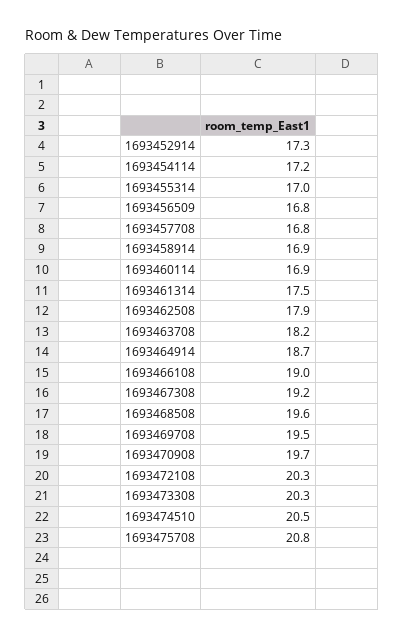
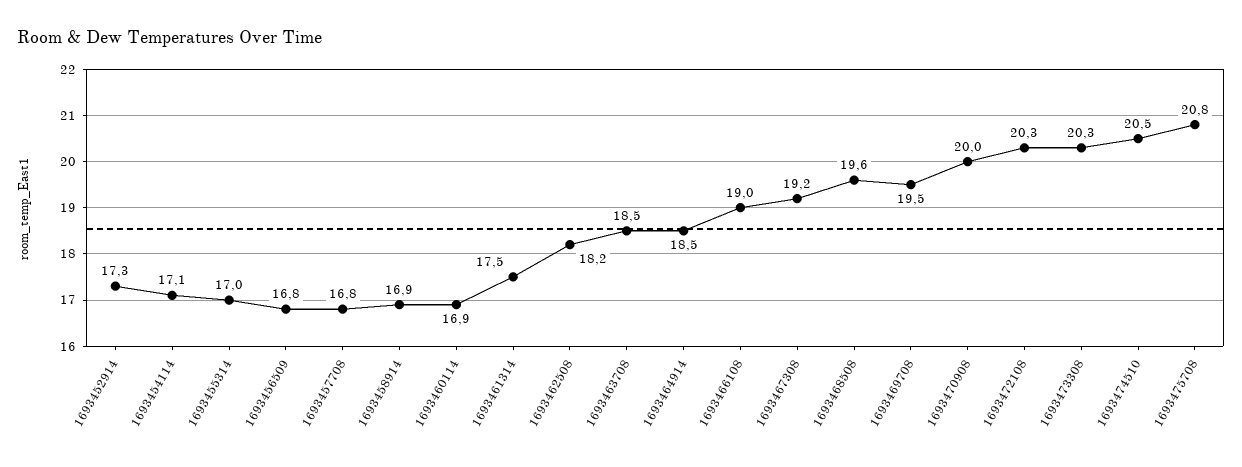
1693454114: 17.2 -> 17.1
1693462508: 17.9 -> 18.2
1693463708: 18.2 -> 18.5
1693464914: 18.7 -> 18.5
1693470908: 19.7 -> 20

